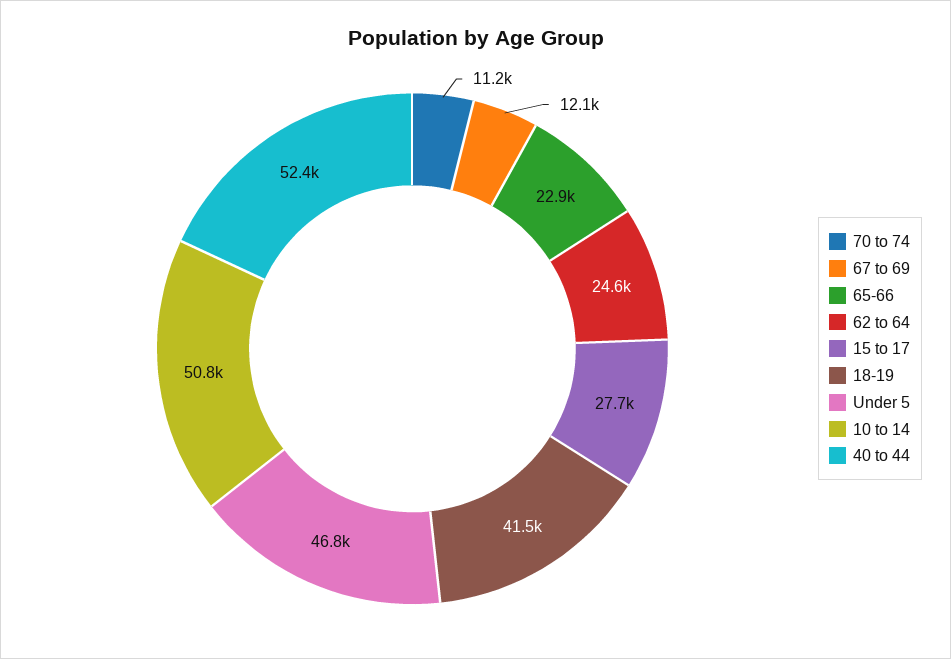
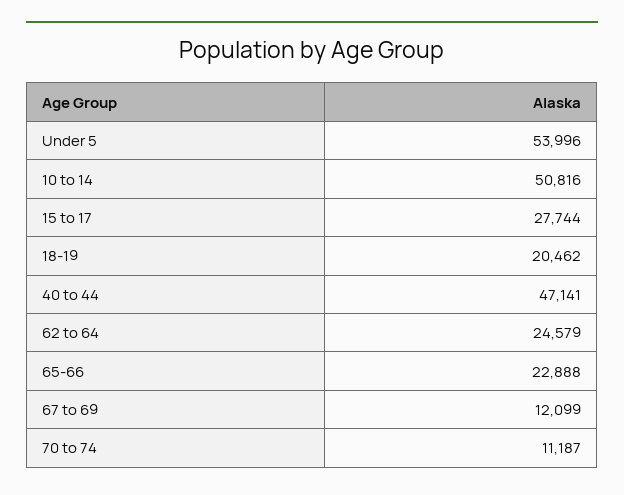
18-19: 41500 -> 20462
Under 5: 46800 -> 53996
40 to 44: 52400 -> 47141

